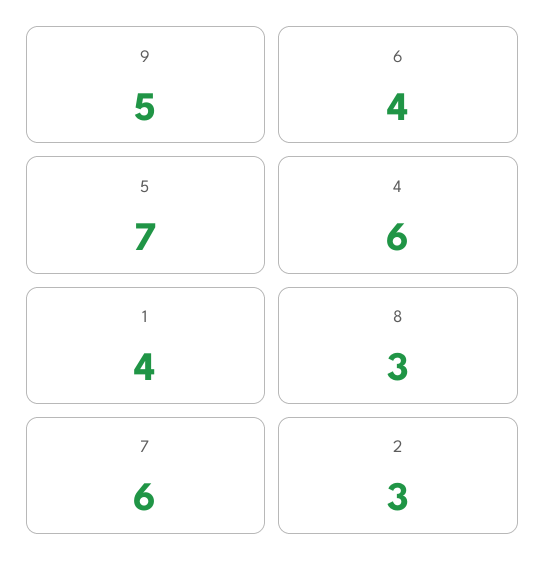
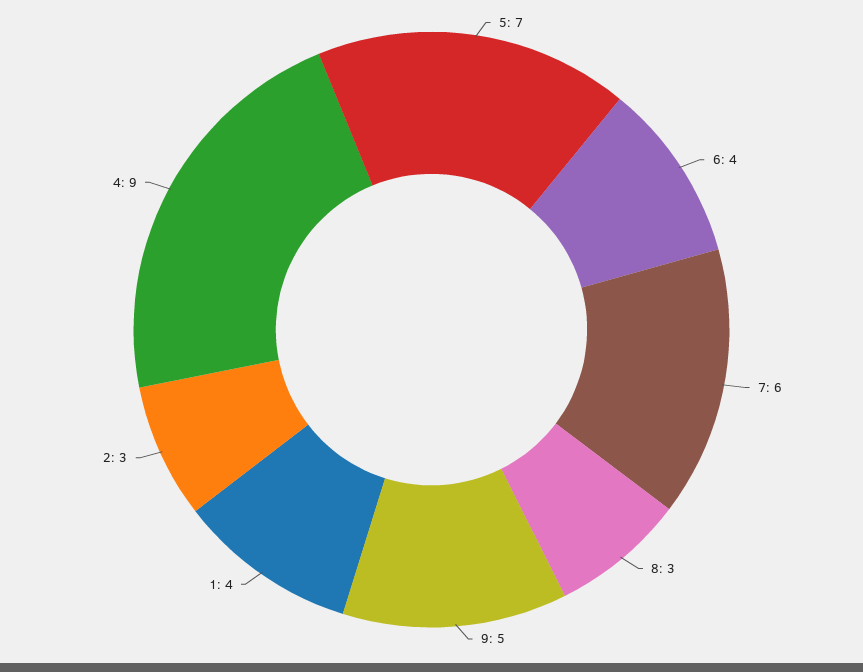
4: 6 -> 9

